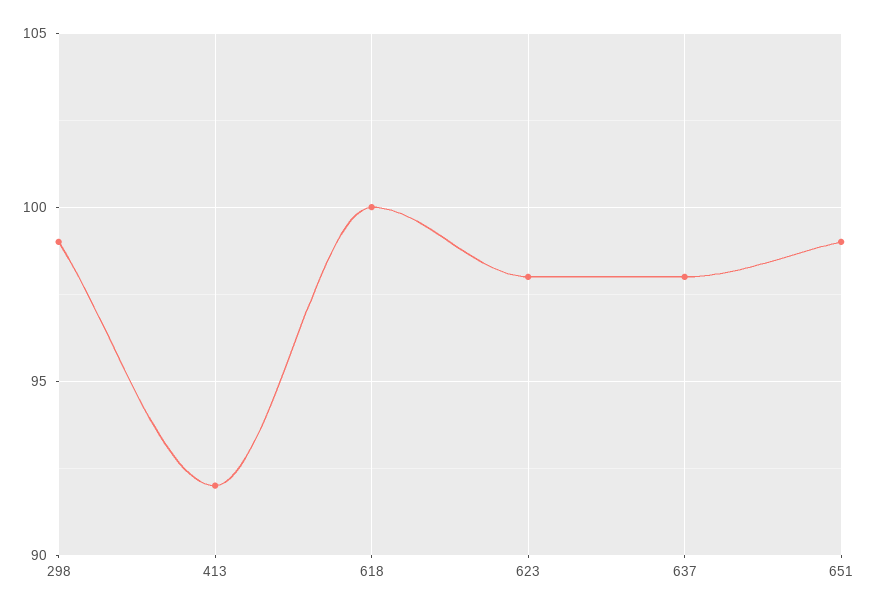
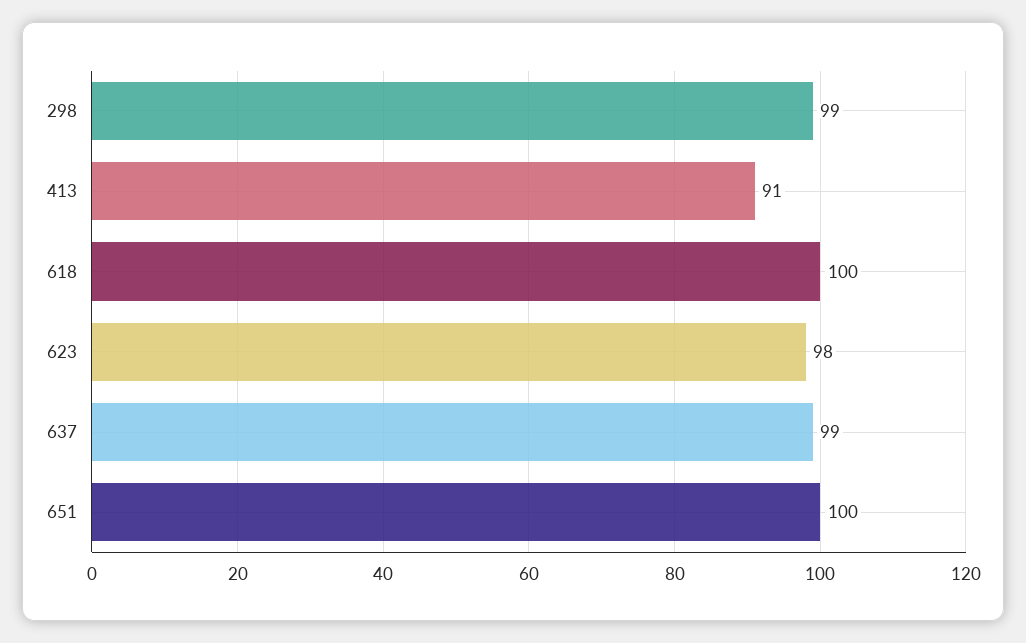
413: 92 -> 91
637: 98 -> 99
651: 99 -> 100

